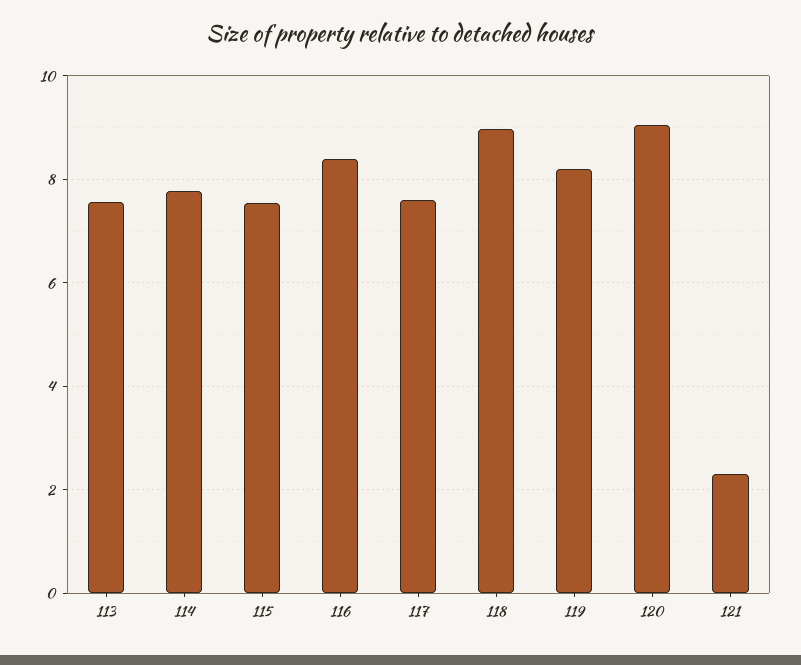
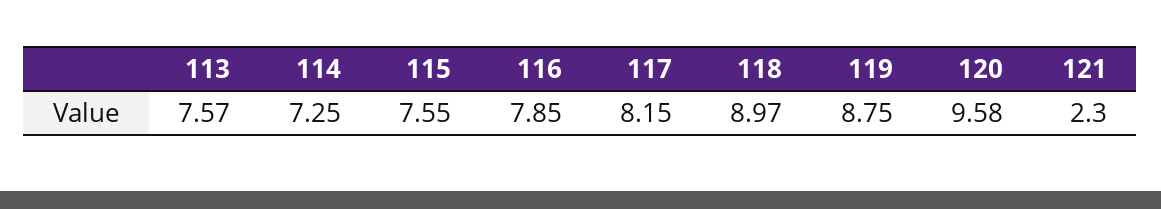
114: 7.8 -> 7.25
116: 8.4 -> 7.85
117: 7.6 -> 8.15
119: 8.2 -> 8.75
120: 9 -> 9.58

